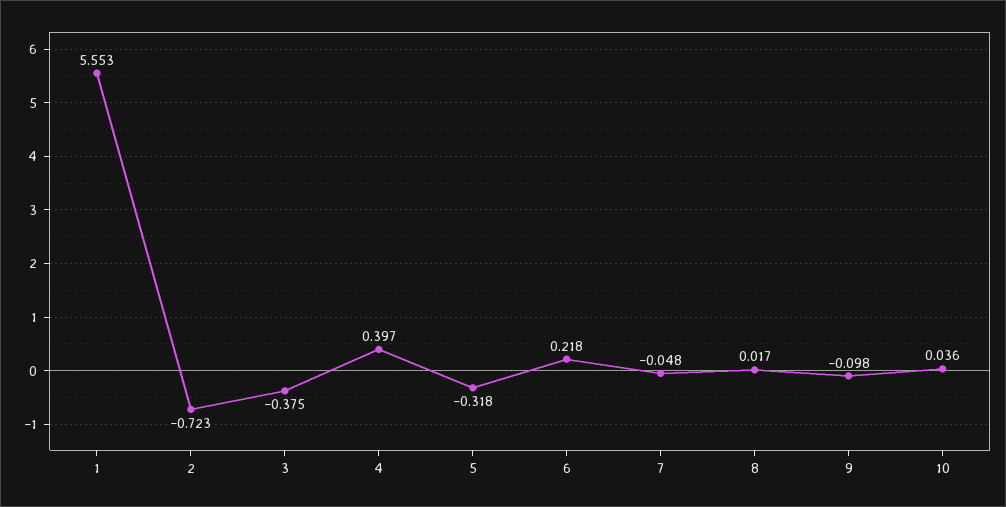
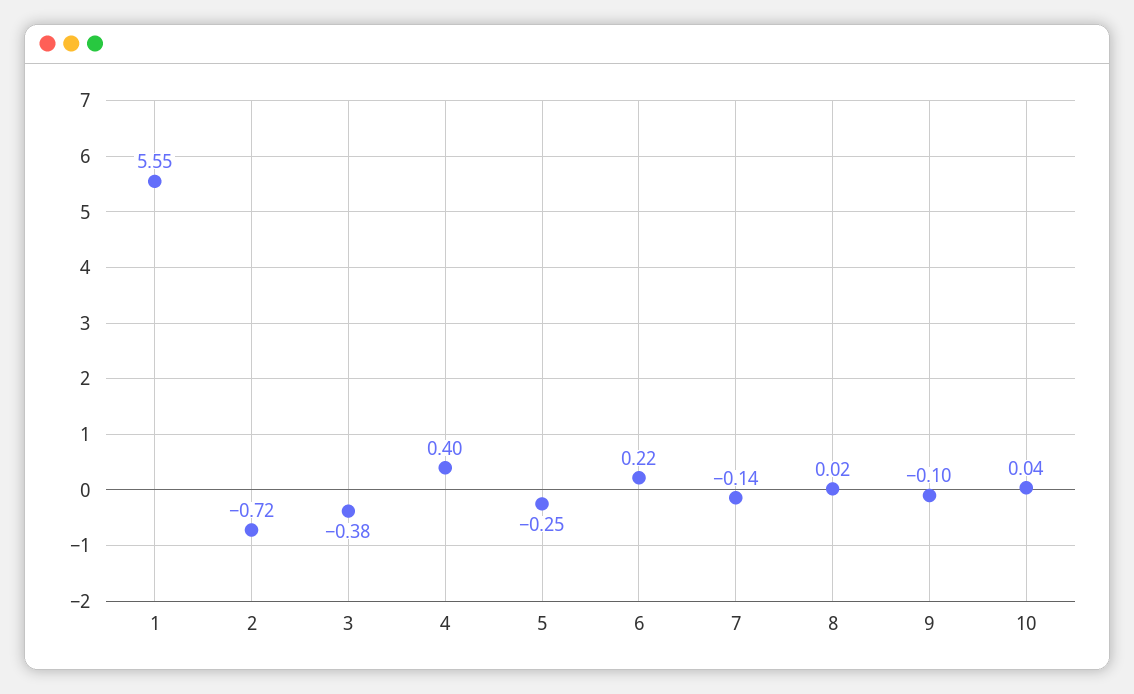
5: -0.318 -> -0.25
7: -0.048 -> -0.14

